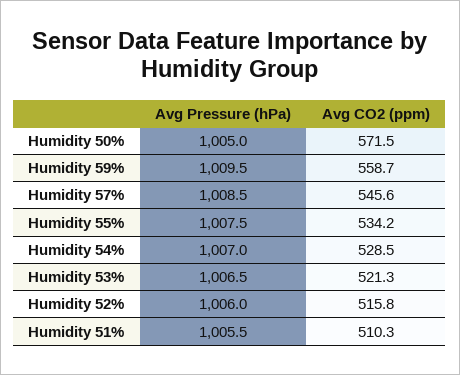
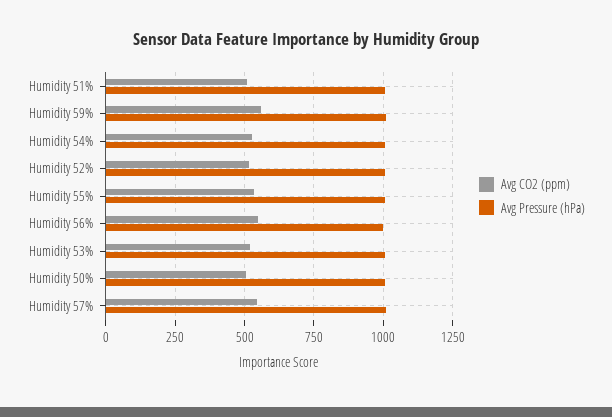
Avg CO2 (ppm), Humidity 50%: 571.5 -> 500
Avg CO2 (ppm), Humidity 56%: none -> 550
Avg Pressure (hPa), Humidity 56%: none -> 1000

